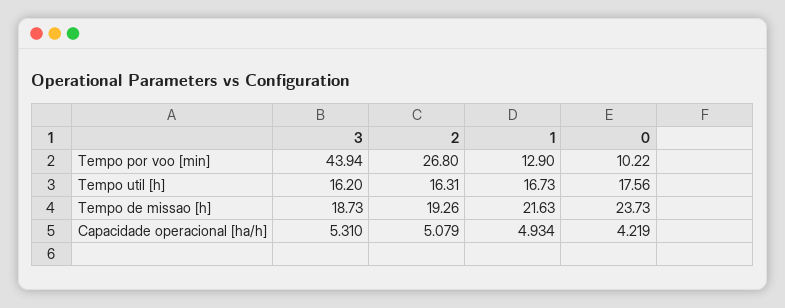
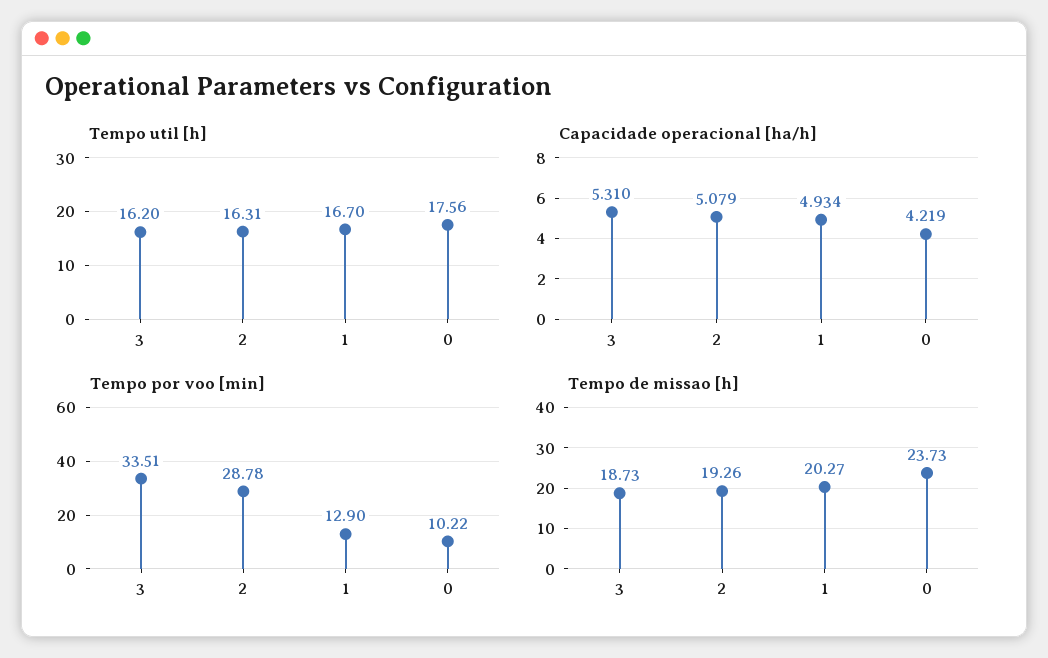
Tempo por voo [min], 3: 43.94 -> 33.51
Tempo por voo [min], 2: 26.8 -> 28.78
Tempo util [h], 1: 16.73 -> 16.7
Tempo de missao [h], 1: 21.63 -> 20.27

